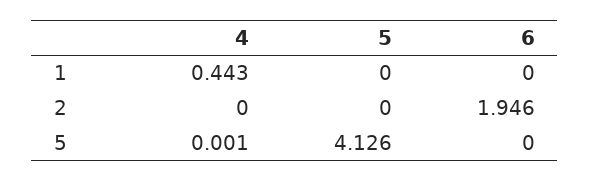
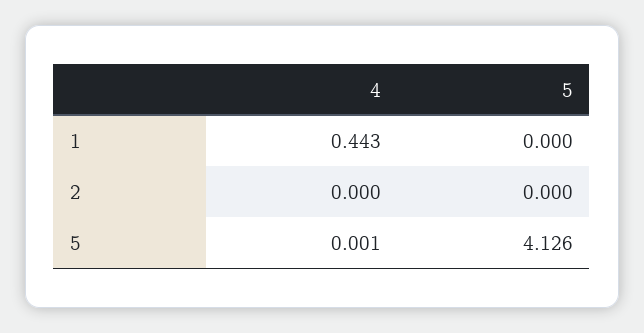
6, 1: 0 -> none
6, 2: 1.946 -> none
6, 5: 0 -> none

